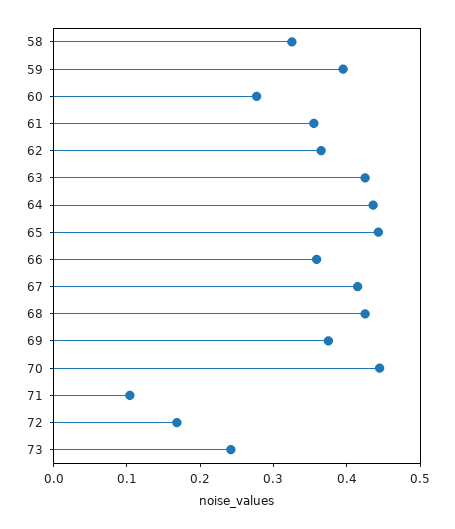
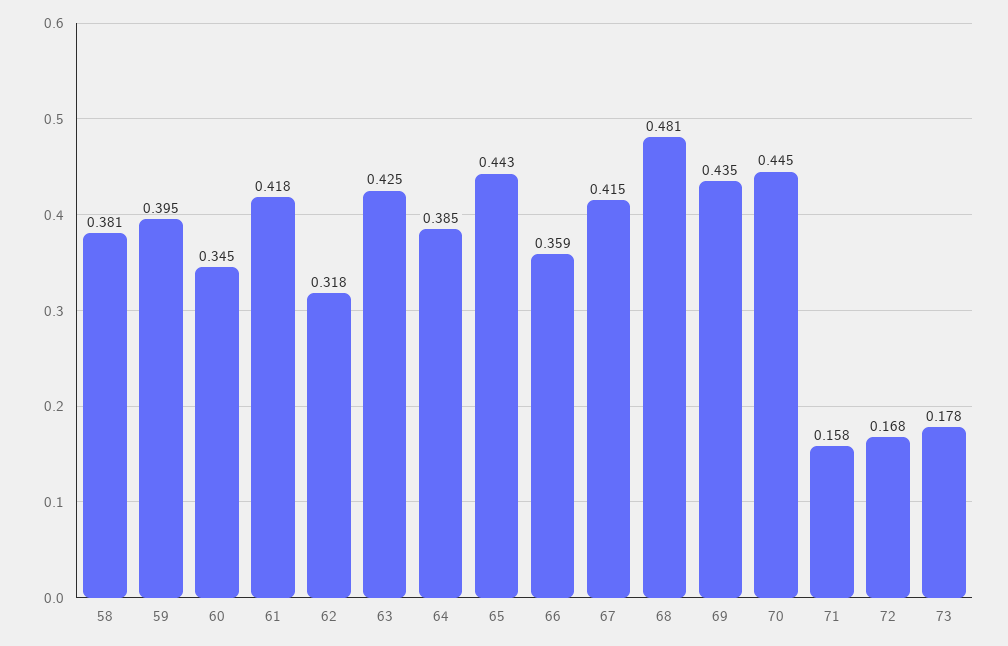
58: 0.32 -> 0.381
60: 0.28 -> 0.345
61: 0.36 -> 0.418
62: 0.36 -> 0.318
64: 0.44 -> 0.385
68: 0.42 -> 0.481
69: 0.38 -> 0.435
71: 0.1 -> 0.158
73: 0.24 -> 0.178

